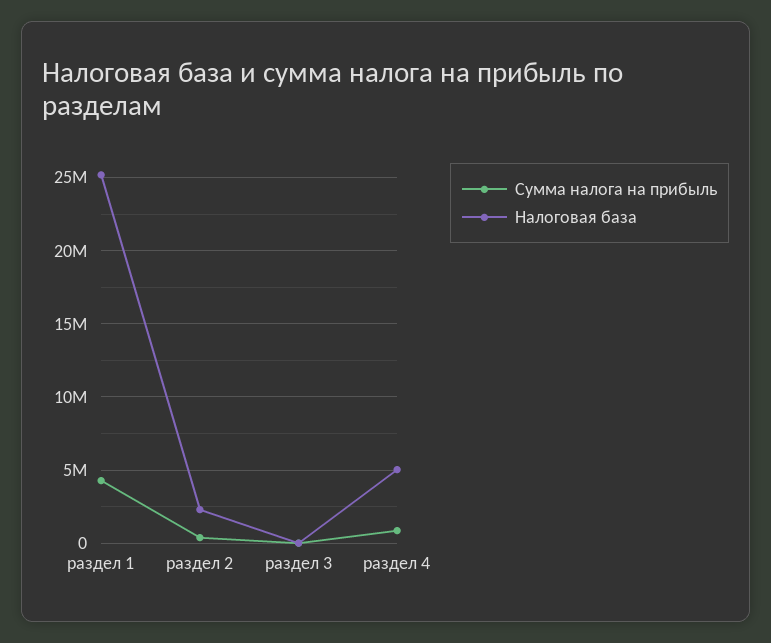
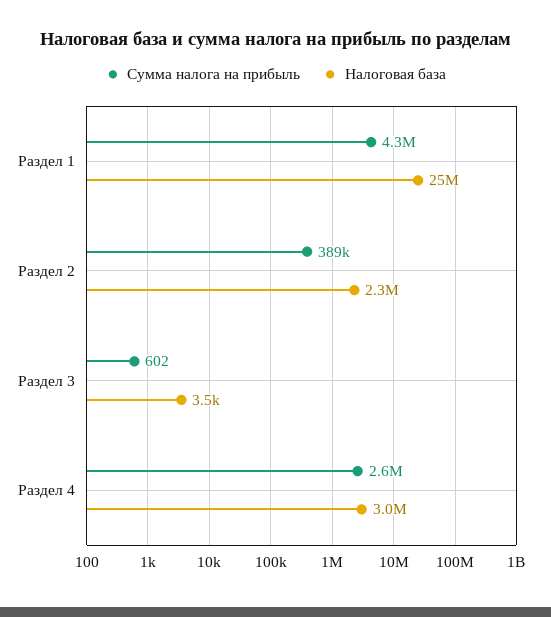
Сумма налога на прибыль, раздел 4: 1000000 -> 2600000
Налоговая база, раздел 4: 5000000 -> 3000000

